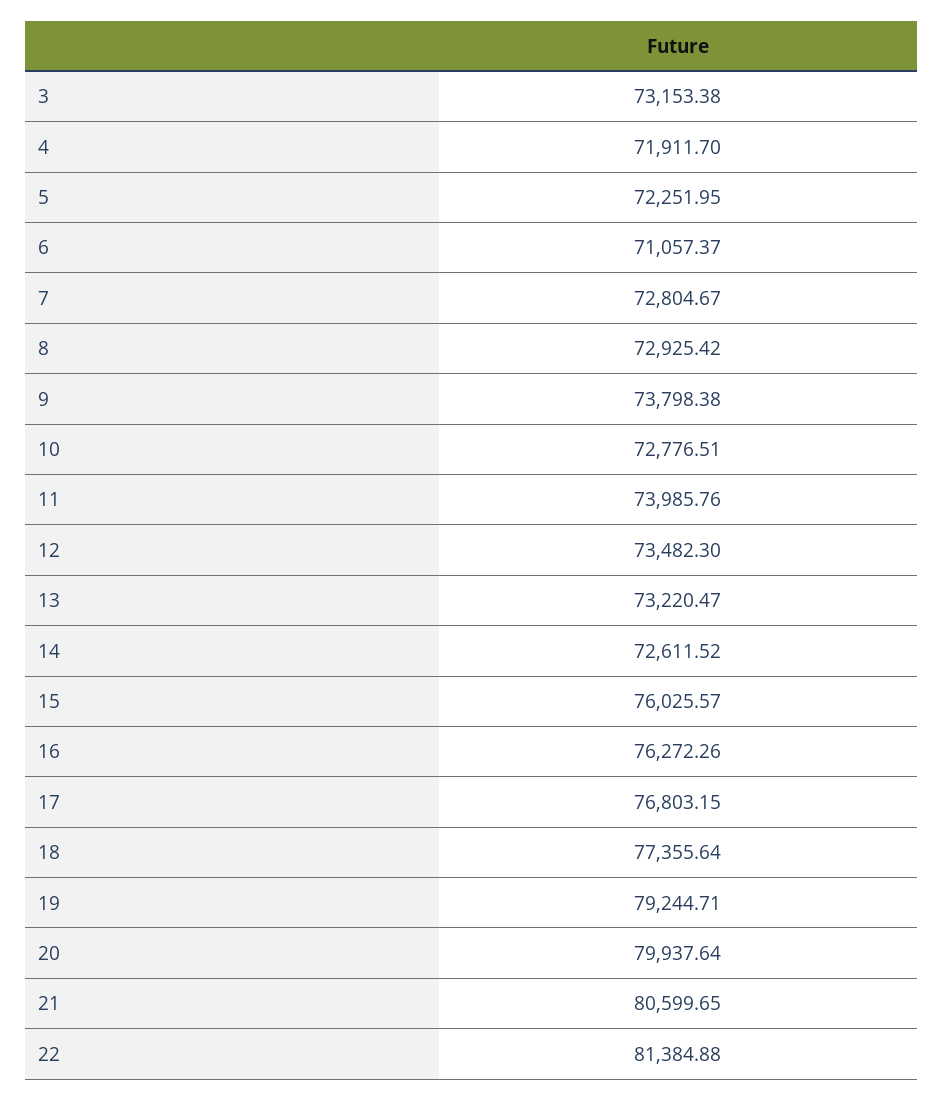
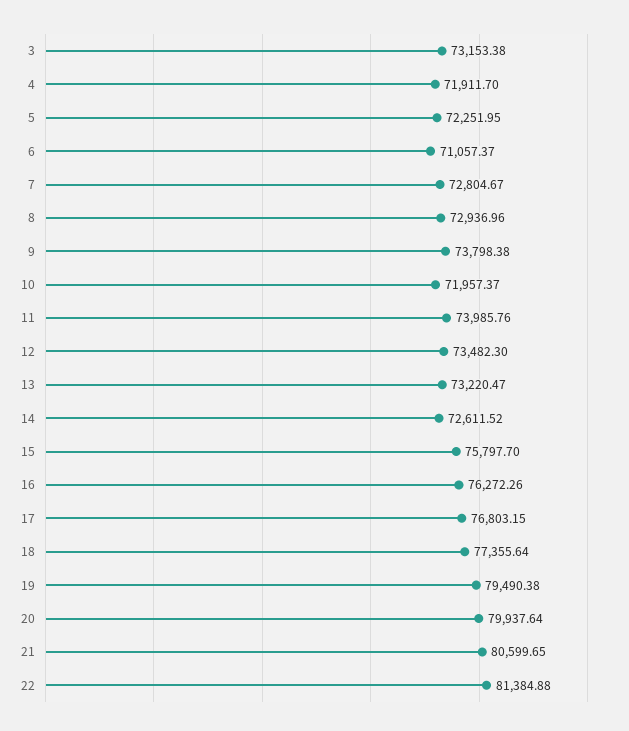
8: 72925.42 -> 72936.96
10: 72776.51 -> 71957.37
15: 76025.57 -> 75797.7
19: 79244.71 -> 79490.38

